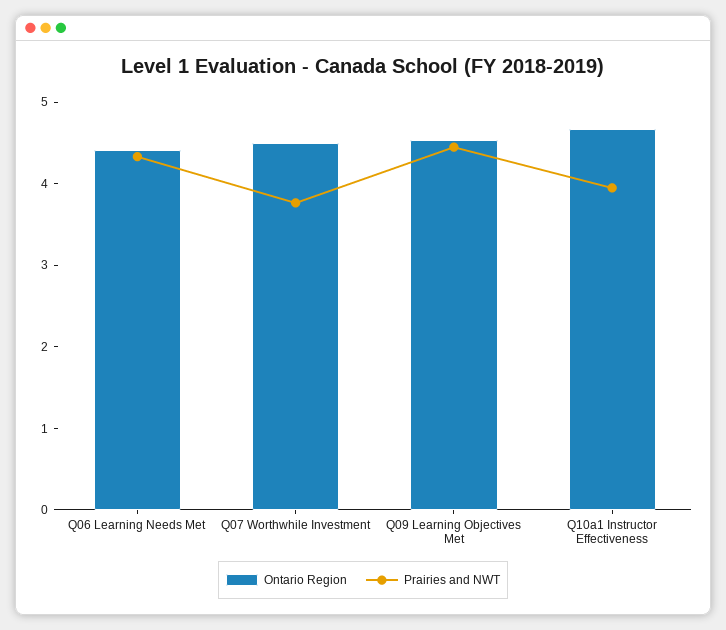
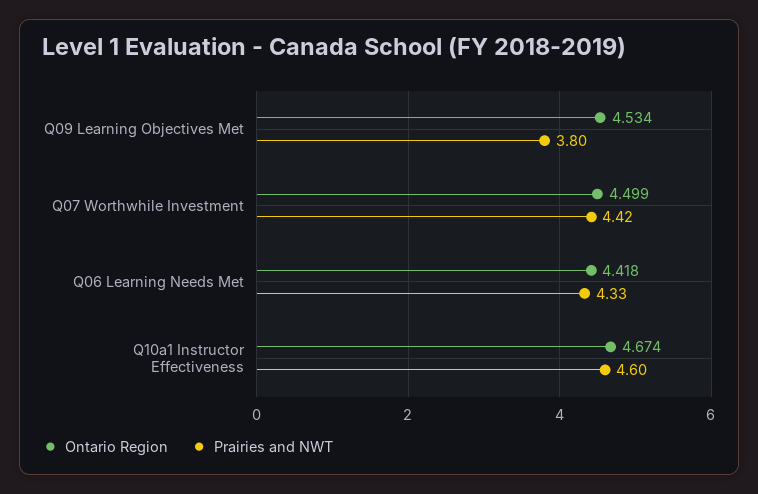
Prairies and NWT, Q07 Worthwhile Investment: 3.8 -> 4.42
Prairies and NWT, Q09 Learning Objectives Met: 4.4 -> 3.8
Prairies and NWT, Q10a1 Instructor Effectiveness: 4 -> 4.6

